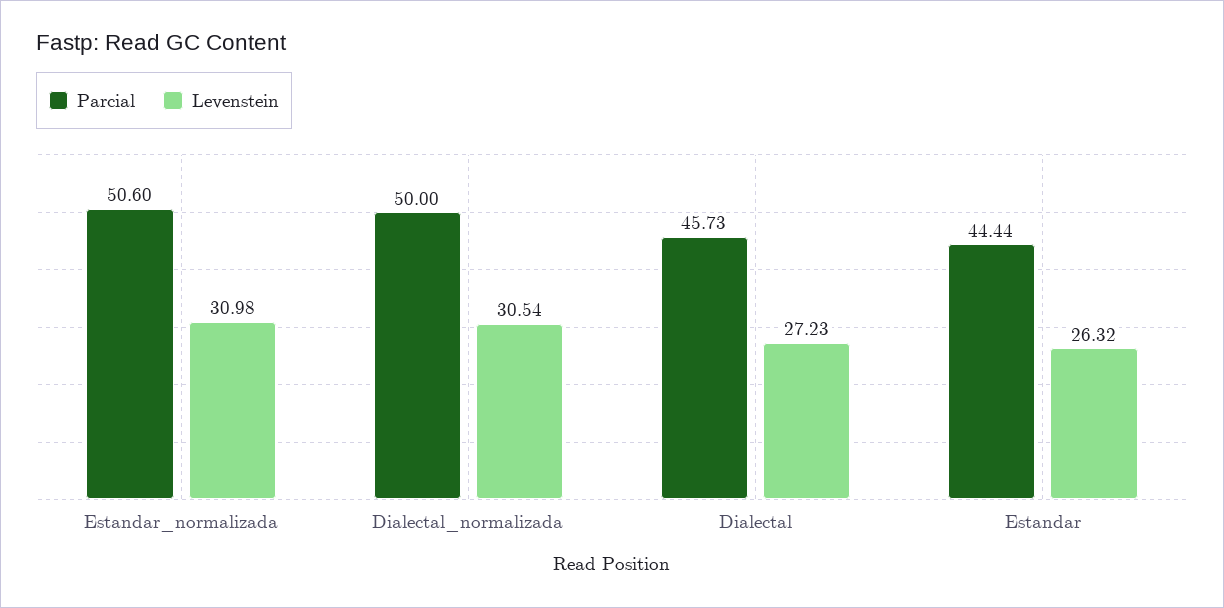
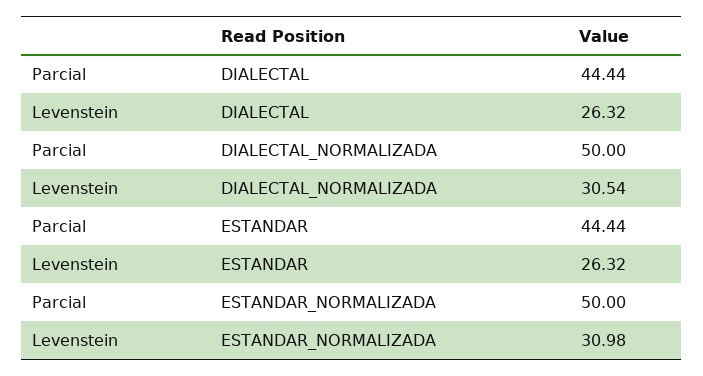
Parcial, Estandar_normalizada: 50.6 -> 50
Parcial, Dialectal: 45.73 -> 44.44
Levenstein, Dialectal: 27.23 -> 26.32

